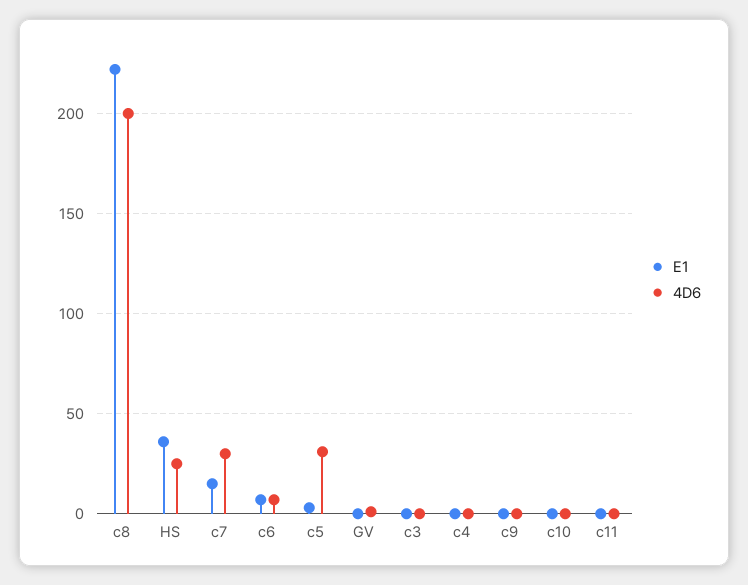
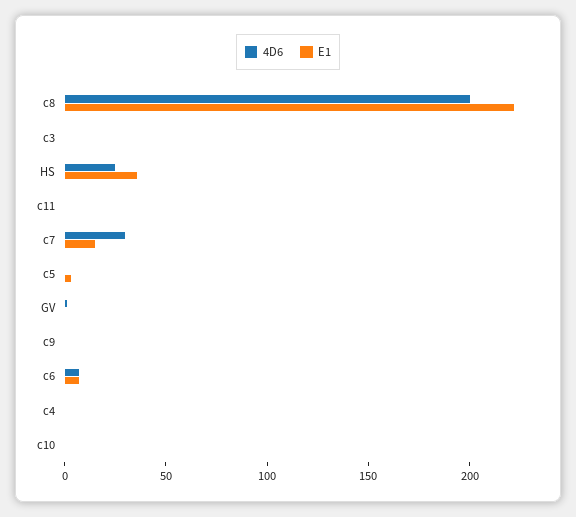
4D6, c5: 30 -> 0

